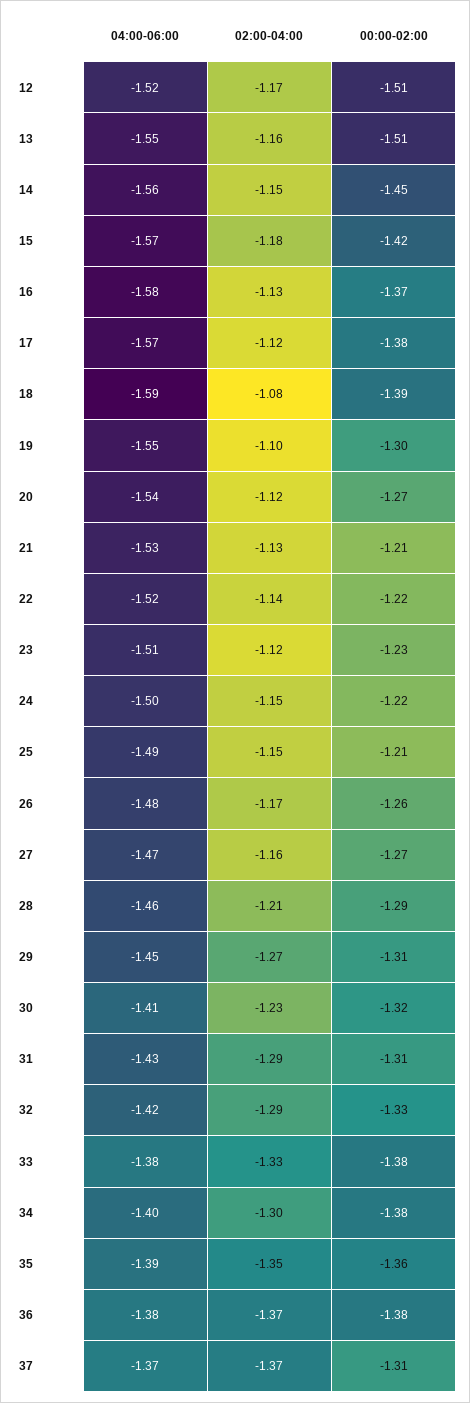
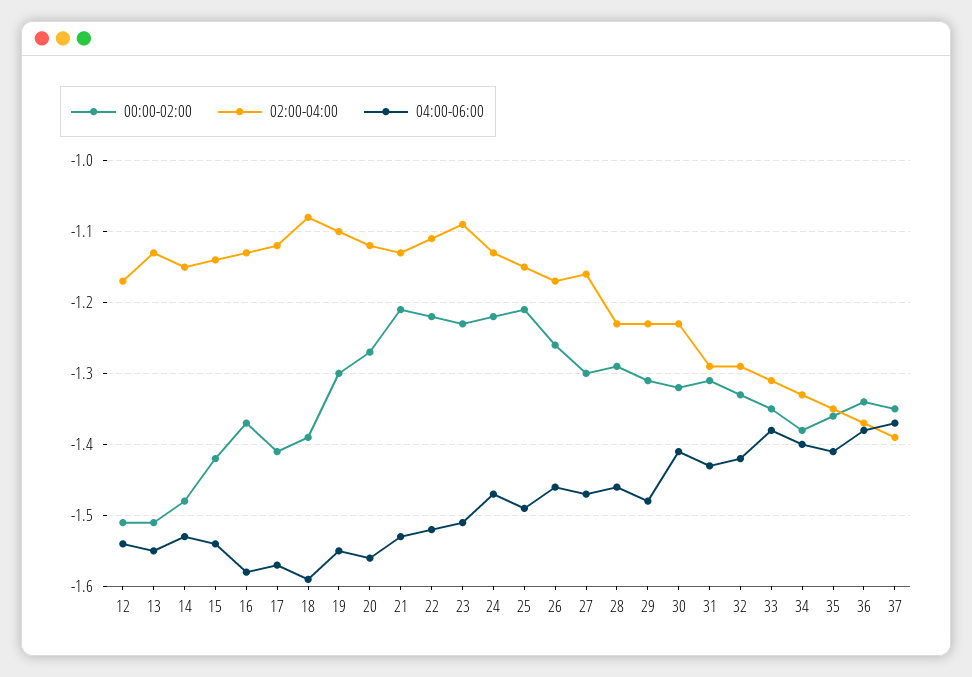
04:00-06:00, 12: -1.52 -> -1.54
02:00-04:00, 13: -1.16 -> -1.13
04:00-06:00, 14: -1.56 -> -1.53
00:00-02:00, 14: -1.45 -> -1.48
04:00-06:00, 15: -1.57 -> -1.54
02:00-04:00, 15: -1.18 -> -1.14
00:00-02:00, 17: -1.38 -> -1.41
04:00-06:00, 20: -1.54 -> -1.56
02:00-04:00, 22: -1.14 -> -1.11
02:00-04:00, 23: -1.12 -> -1.09
04:00-06:00, 24: -1.5 -> -1.47
02:00-04:00, 24: -1.15 -> -1.13
04:00-06:00, 26: -1.48 -> -1.46
00:00-02:00, 27: -1.27 -> -1.3
02:00-04:00, 28: -1.21 -> -1.23
04:00-06:00, 29: -1.45 -> -1.48
02:00-04:00, 29: -1.27 -> -1.23
02:00-04:00, 33: -1.33 -> -1.31
00:00-02:00, 33: -1.38 -> -1.35
02:00-04:00, 34: -1.3 -> -1.33
04:00-06:00, 35: -1.39 -> -1.41
00:00-02:00, 36: -1.38 -> -1.34
02:00-04:00, 37: -1.37 -> -1.39
00:00-02:00, 37: -1.31 -> -1.35

